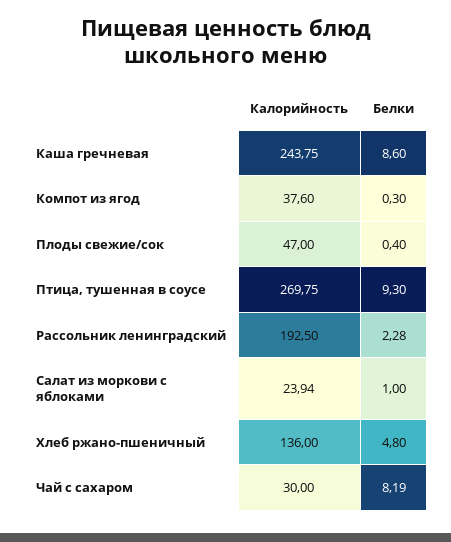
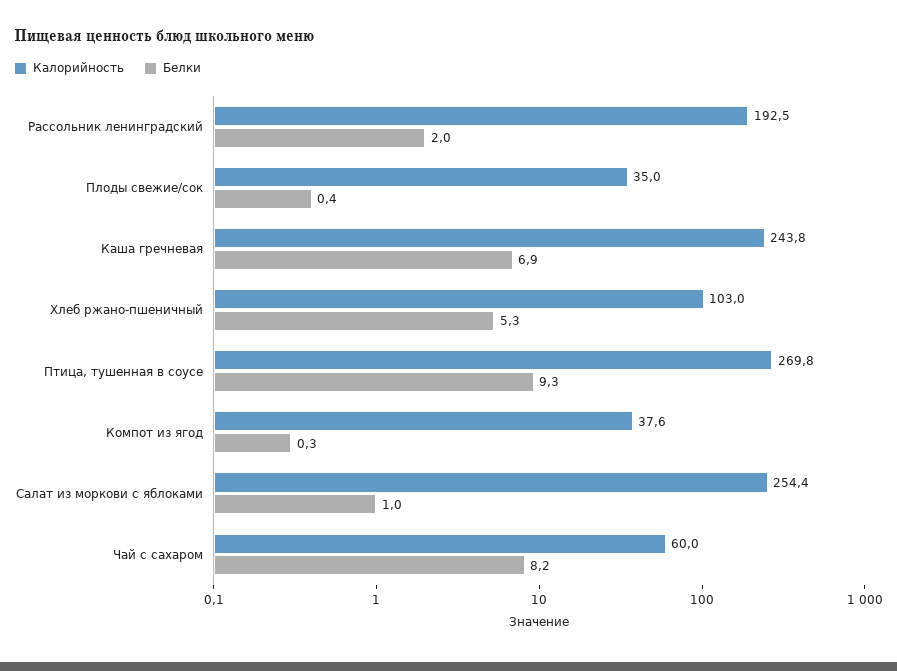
Белки, Каша гречневая: 8.6 -> 6.9
Калорийность, Плоды свежие/сок: 47 -> 35
Белки, Рассольник ленинградский: 2.28 -> 2
Калорийность, Салат из моркови с яблоками: 23.94 -> 254.4
Калорийность, Хлеб ржано-пшеничный: 136 -> 103
Белки, Хлеб ржано-пшеничный: 4.8 -> 5.3
Калорийность, Чай с сахаром: 30 -> 60

